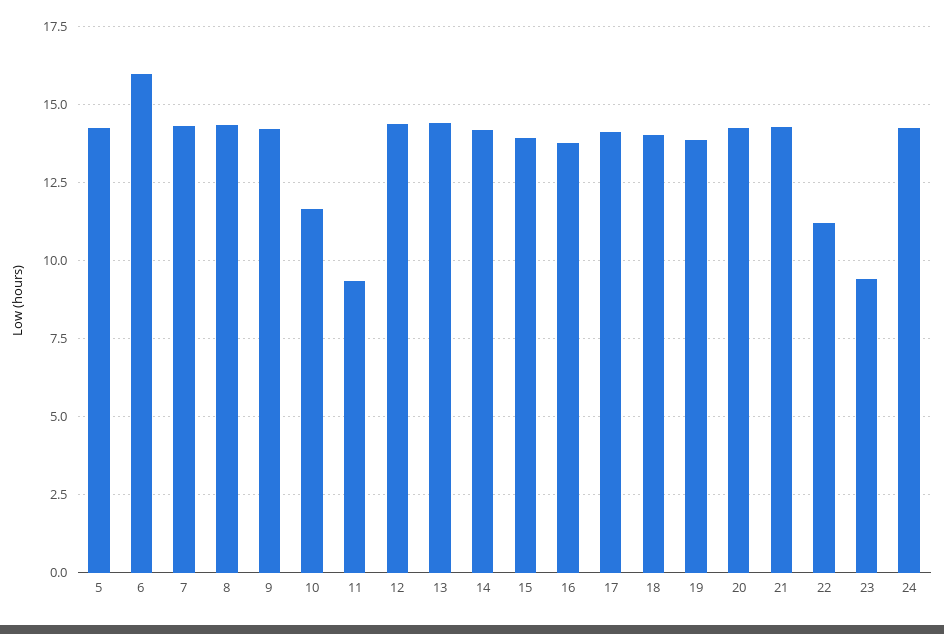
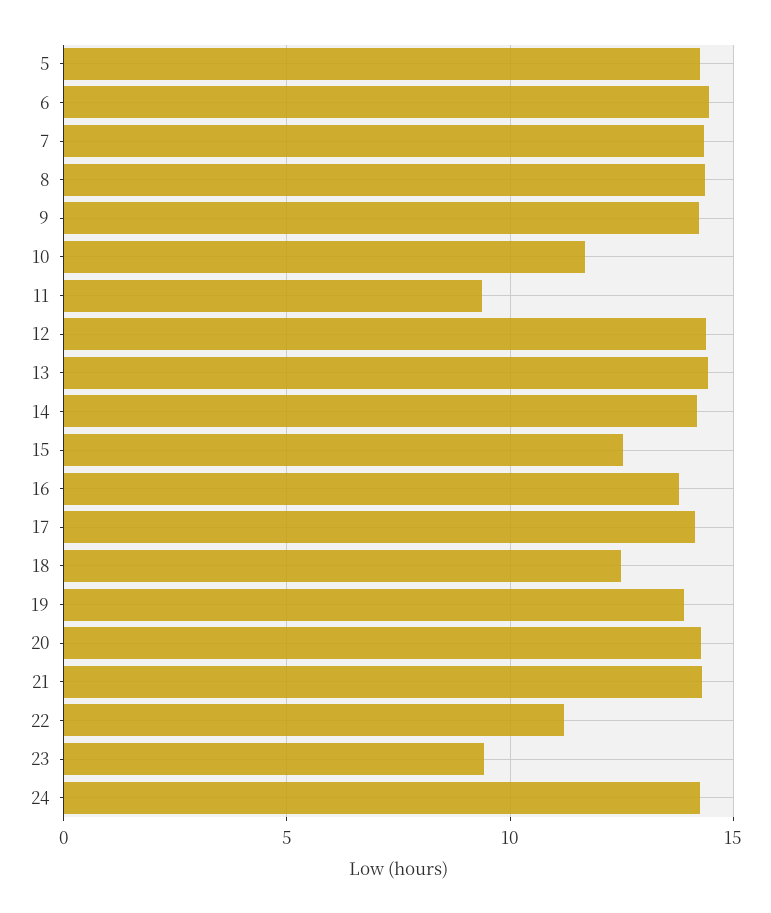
6: 16 -> 14.5
15: 14 -> 12.5
18: 14 -> 12.5

